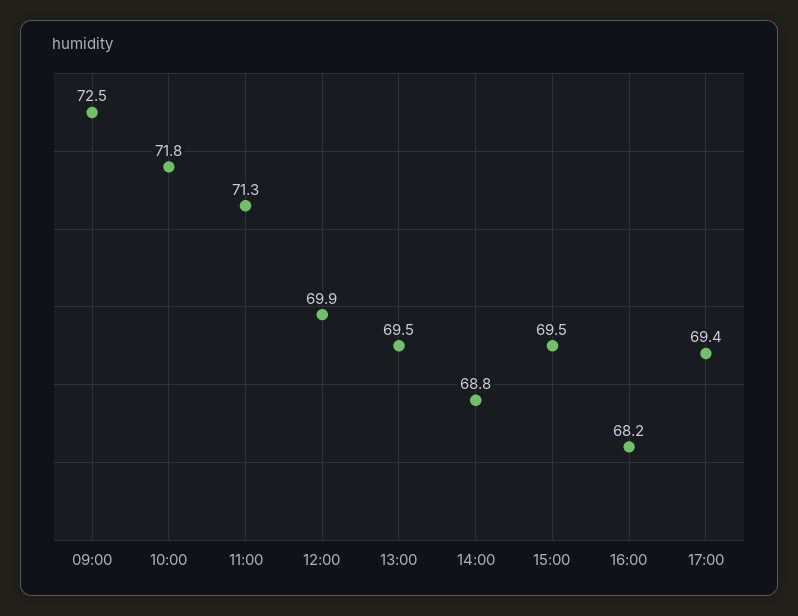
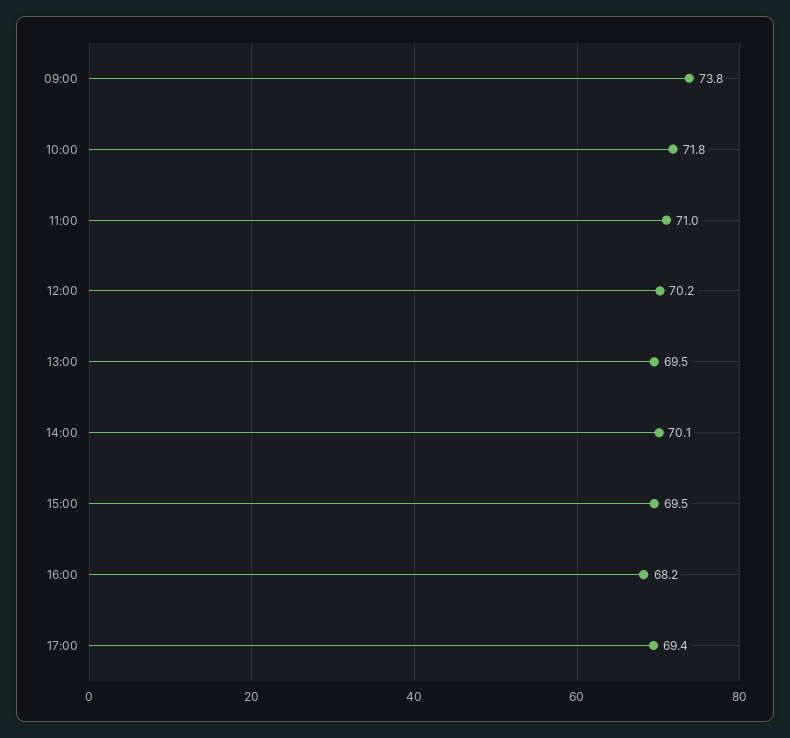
09:00: 72.5 -> 73.8
11:00: 71.3 -> 71
12:00: 69.9 -> 70.2
14:00: 68.8 -> 70.1

